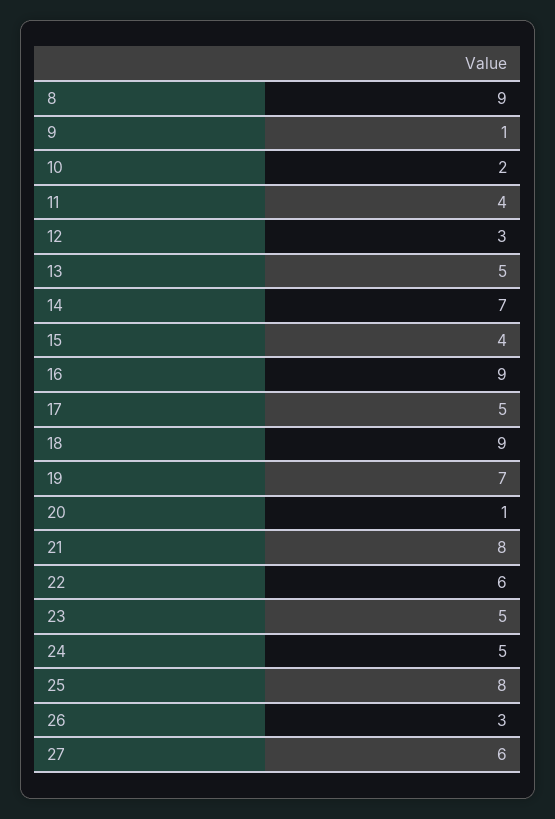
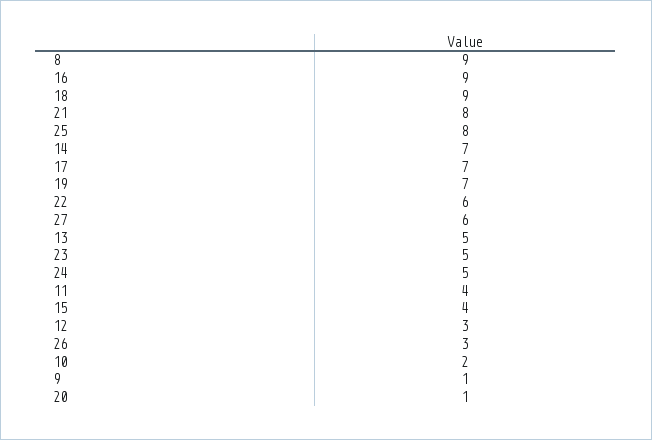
17: 5 -> 7

